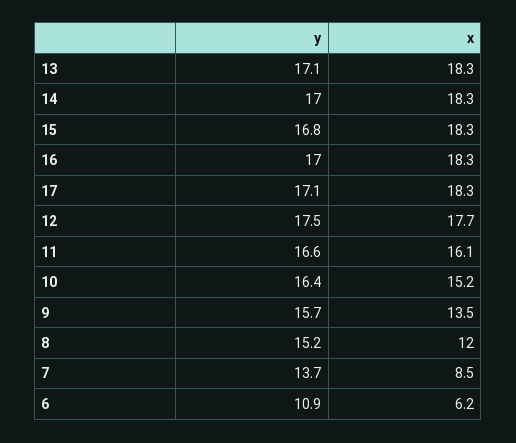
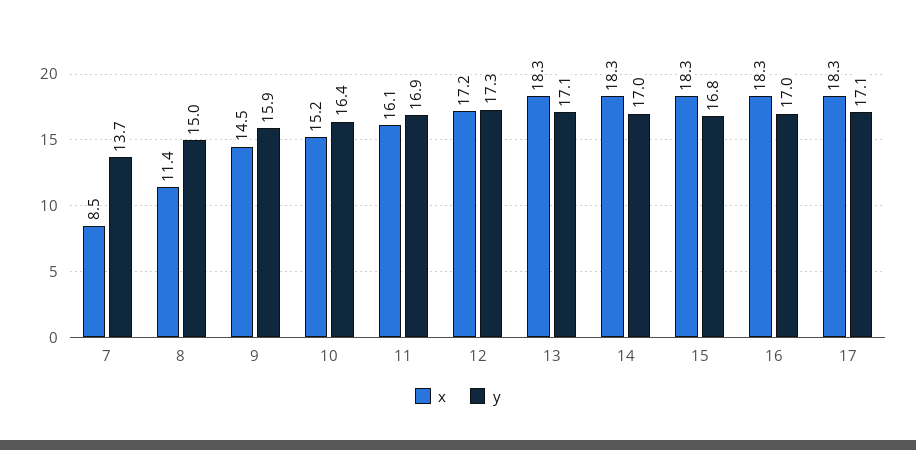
y, 12: 17.5 -> 17.3
x, 12: 17.7 -> 17.2
y, 11: 16.6 -> 16.9
y, 9: 15.7 -> 15.9
x, 9: 13.5 -> 14.5
y, 8: 15.2 -> 15
x, 8: 12 -> 11.4
y, 6: 10.9 -> none
x, 6: 6.2 -> none

